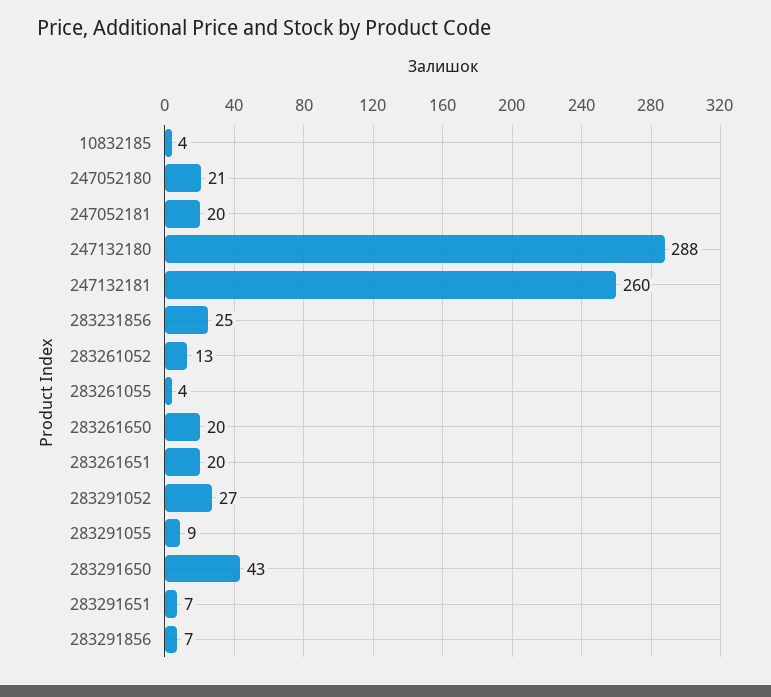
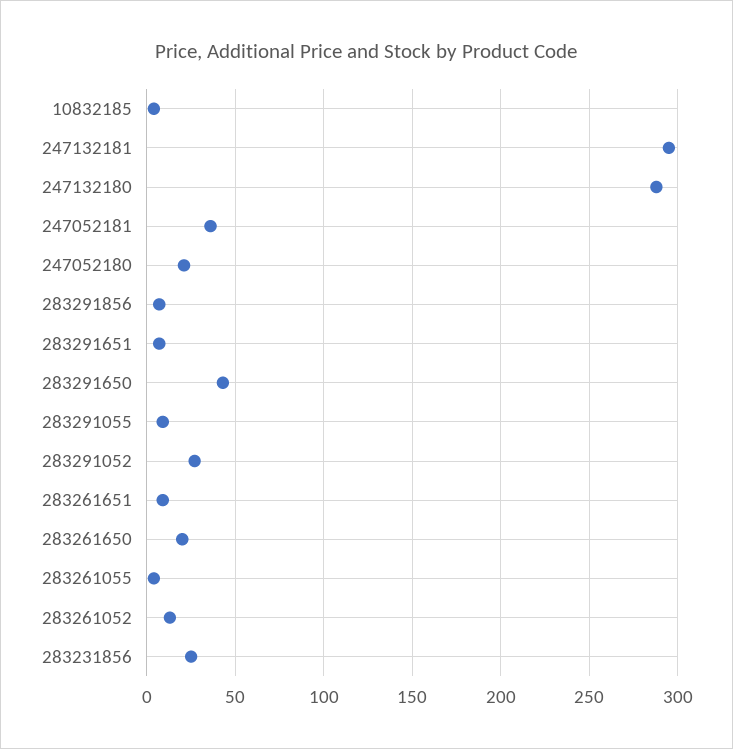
247052181: 20 -> 35
247132181: 260 -> 295
283261651: 20 -> 10

